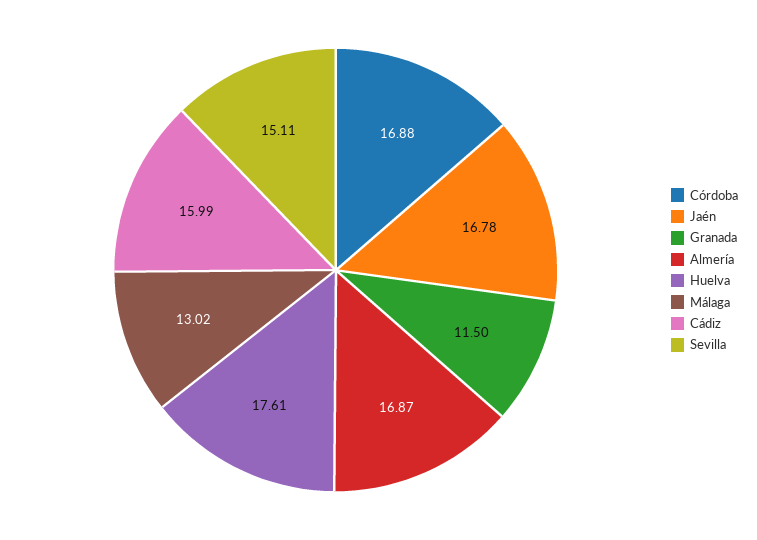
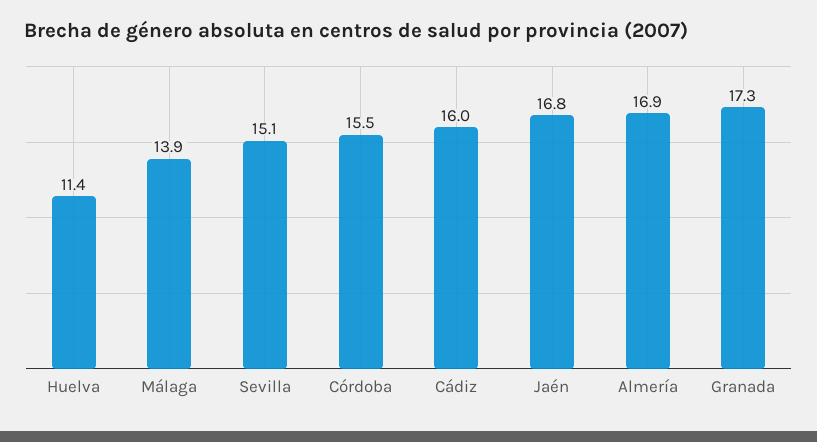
Córdoba: 16.88 -> 15.5
Granada: 11.5 -> 17.3
Huelva: 17.61 -> 11.4
Málaga: 13.02 -> 13.9

